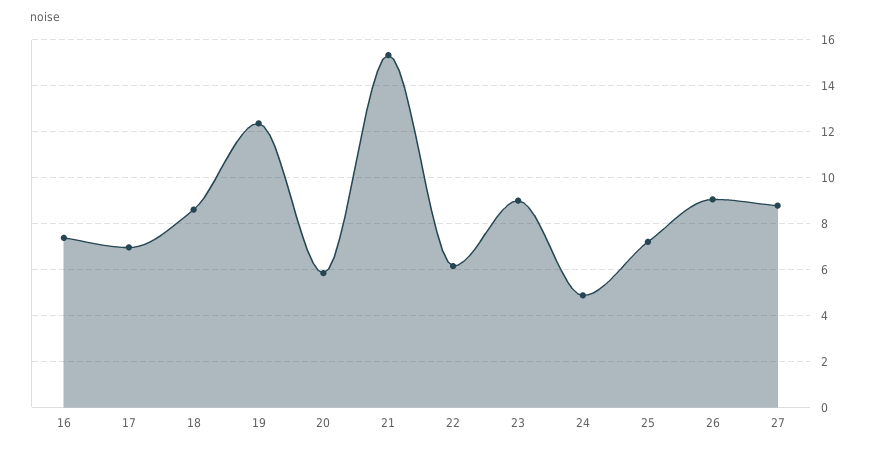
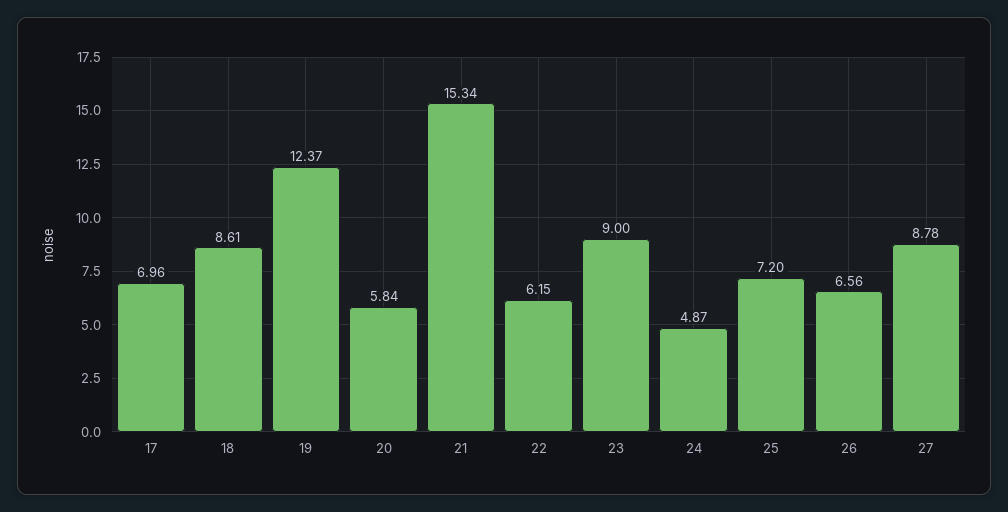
16: 7.5 -> none
26: 9 -> 6.56

